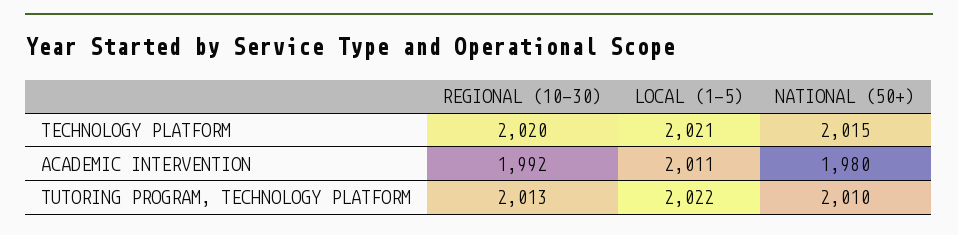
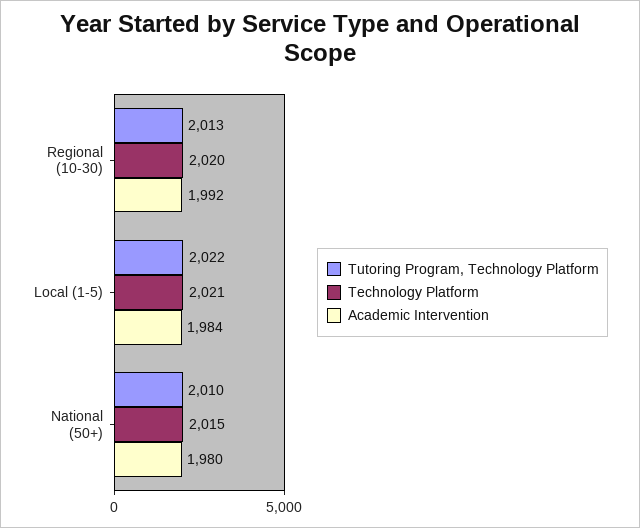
ACADEMIC INTERVENTION, LOCAL (1-5): 2011 -> 1984

